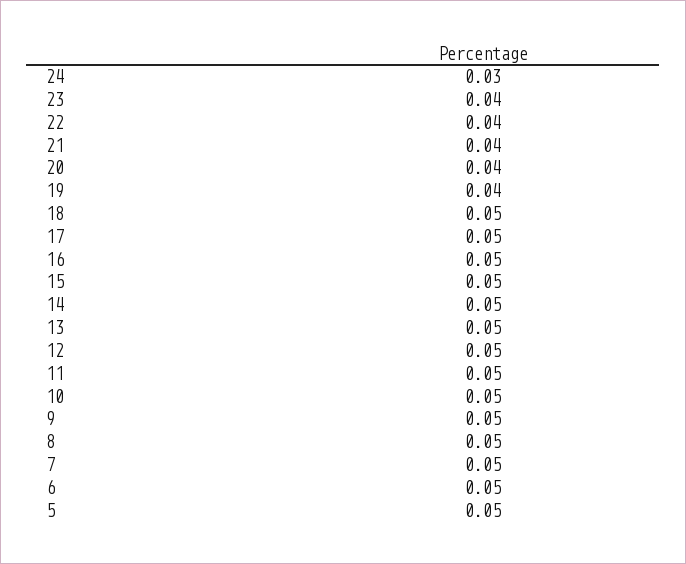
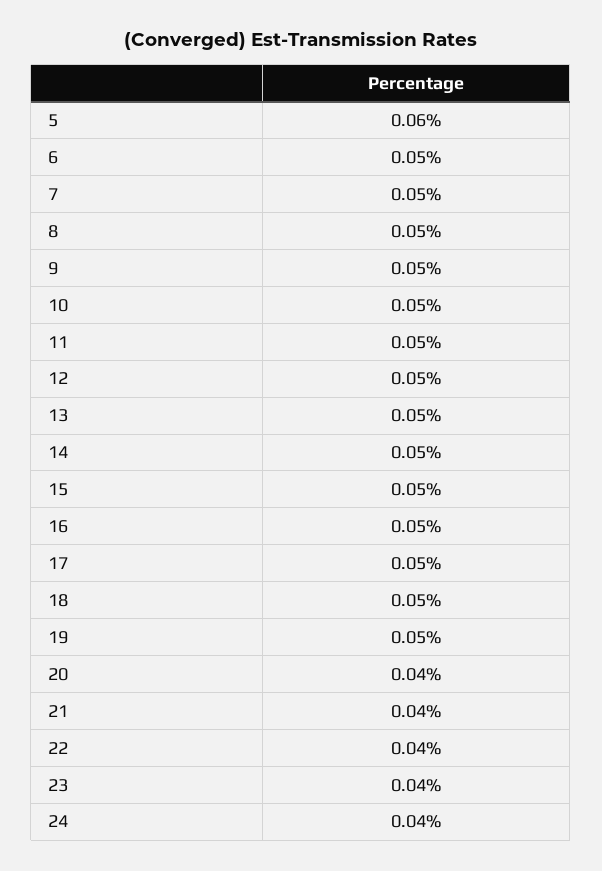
24: 0.03 -> 0.04
19: 0.04 -> 0.05
5: 0.05 -> 0.06

